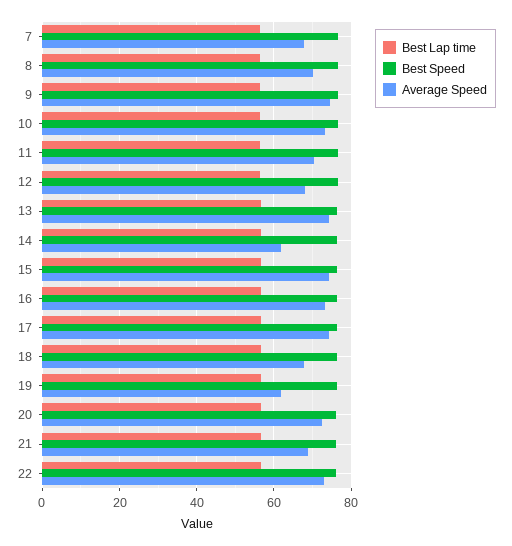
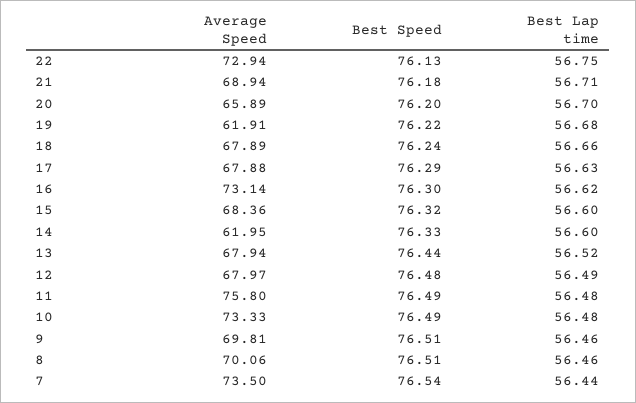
Average Speed, 7: 68 -> 73.5
Average Speed, 9: 74 -> 69.81
Average Speed, 11: 70 -> 75.8
Average Speed, 13: 74 -> 67.94
Average Speed, 15: 74 -> 68.36
Average Speed, 17: 74 -> 67.88
Average Speed, 20: 72 -> 65.89

